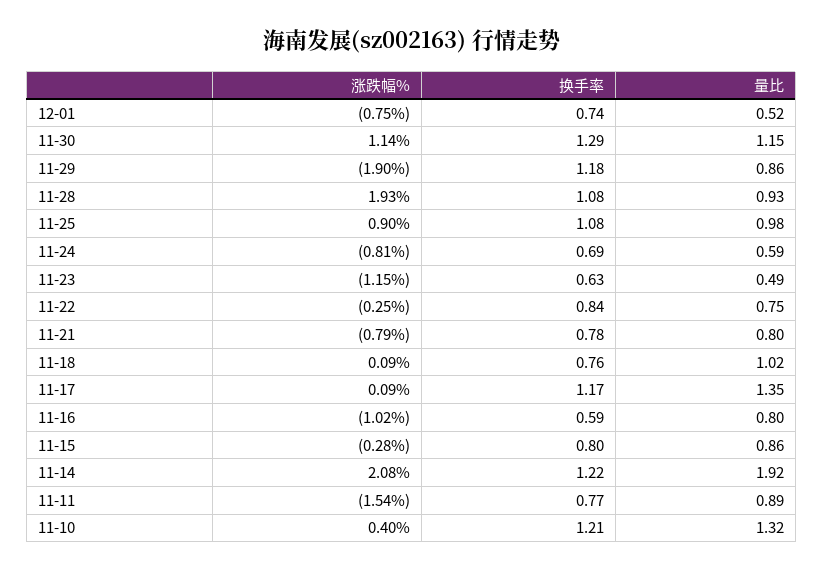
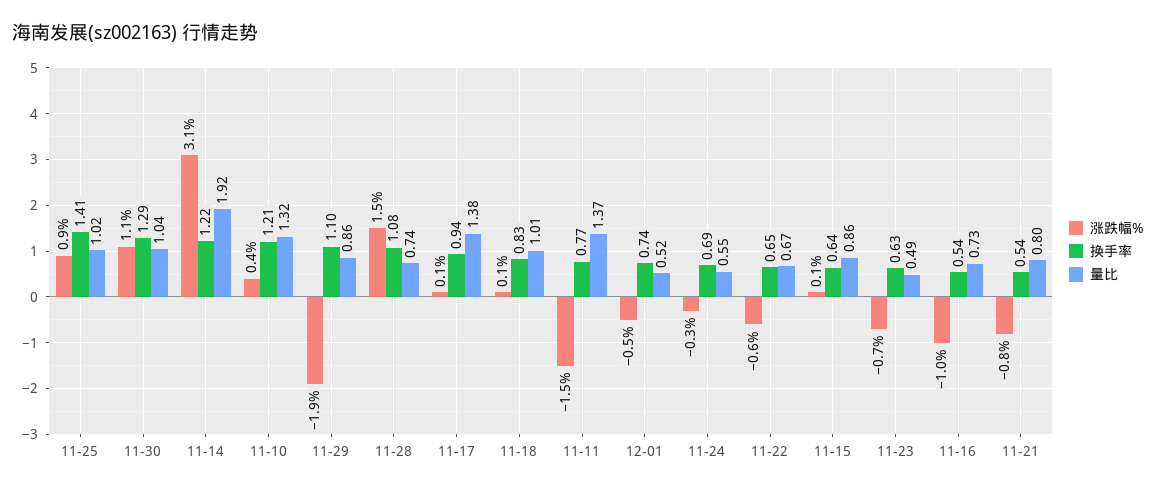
涨跌幅%, 12-01: -0.75 -> -0.5
量比, 11-30: 1.15 -> 1.04
换手率, 11-29: 1.18 -> 1.1
涨跌幅%, 11-28: 1.93 -> 1.5
量比, 11-28: 0.93 -> 0.74
换手率, 11-25: 1.08 -> 1.41
量比, 11-25: 0.98 -> 1.02
涨跌幅%, 11-24: -0.81 -> -0.3
量比, 11-24: 0.59 -> 0.55
涨跌幅%, 11-23: -1.15 -> -0.7
涨跌幅%, 11-22: -0.25 -> -0.6
换手率, 11-22: 0.84 -> 0.65
量比, 11-22: 0.75 -> 0.67
换手率, 11-21: 0.78 -> 0.54
换手率, 11-18: 0.76 -> 0.83
量比, 11-18: 1.02 -> 1.01
换手率, 11-17: 1.17 -> 0.94
量比, 11-17: 1.35 -> 1.38
换手率, 11-16: 0.59 -> 0.54
量比, 11-16: 0.8 -> 0.73
涨跌幅%, 11-15: -0.28 -> 0.1
换手率, 11-15: 0.8 -> 0.64
涨跌幅%, 11-14: 2.08 -> 3.1
量比, 11-11: 0.89 -> 1.37

